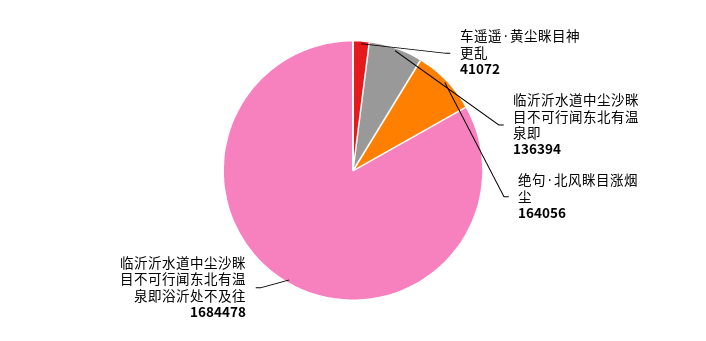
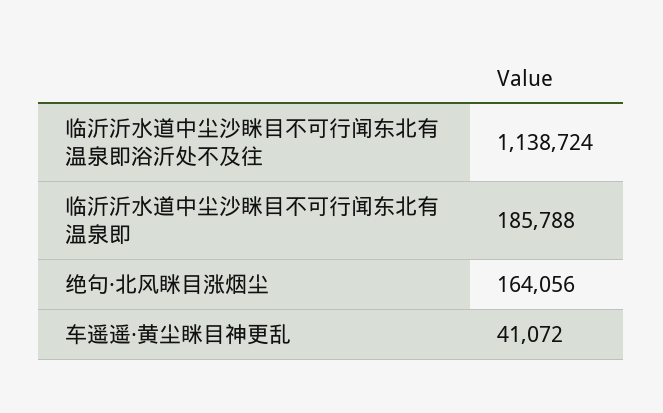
临沂沂水道中尘沙眯目不可行闻东北有温泉即: 136394 -> 185788
临沂沂水道中尘沙眯目不可行闻东北有温泉即浴沂处不及往: 1684478 -> 1138724

